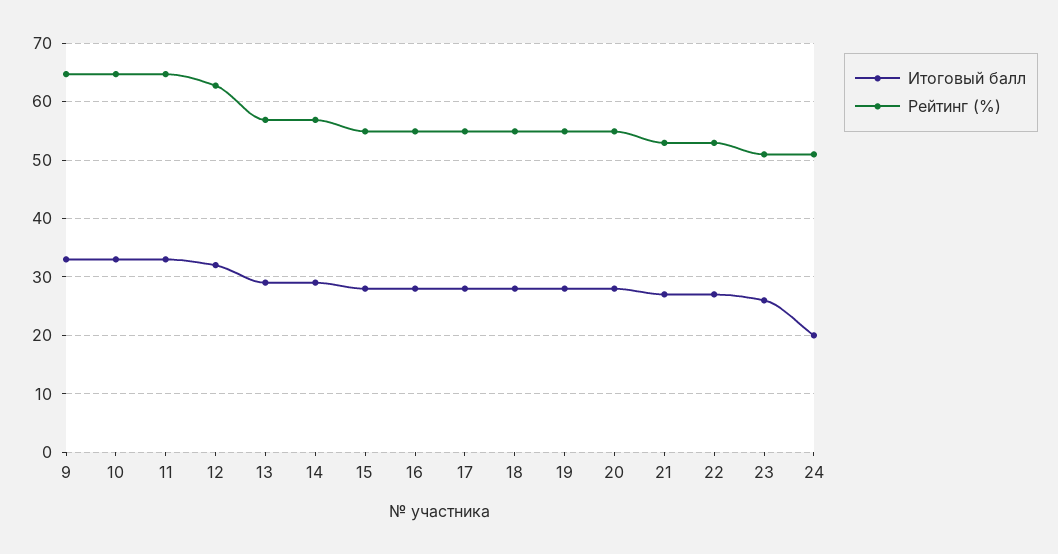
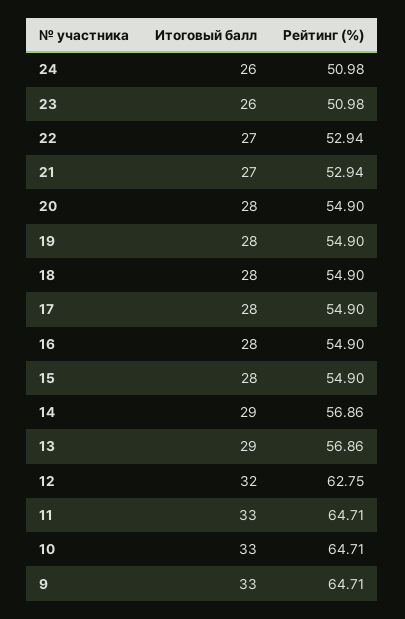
Итоговый балл, 24: 20 -> 26

